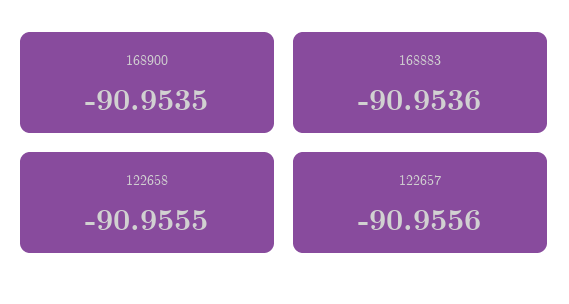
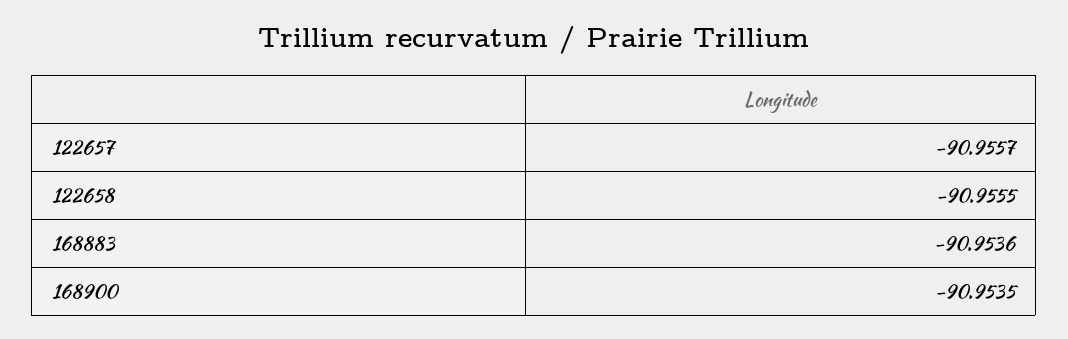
122657: -90.9556 -> -90.9557

